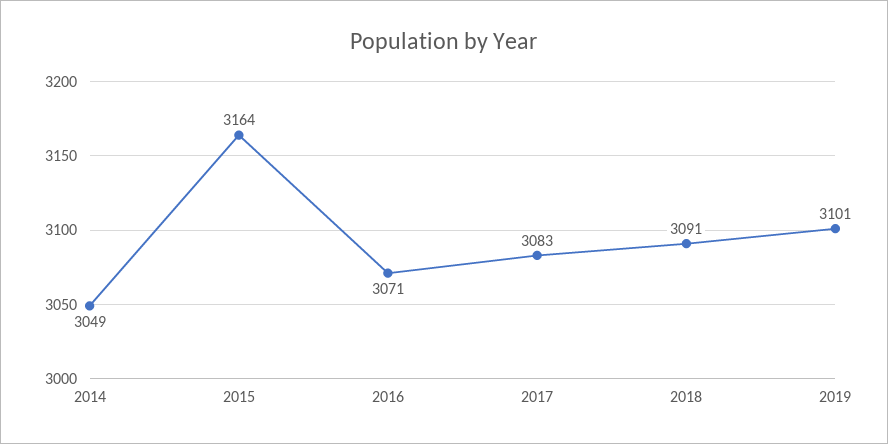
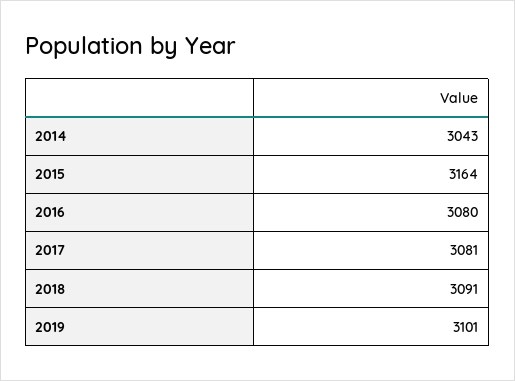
2014: 3049 -> 3043
2016: 3071 -> 3080
2017: 3083 -> 3081

